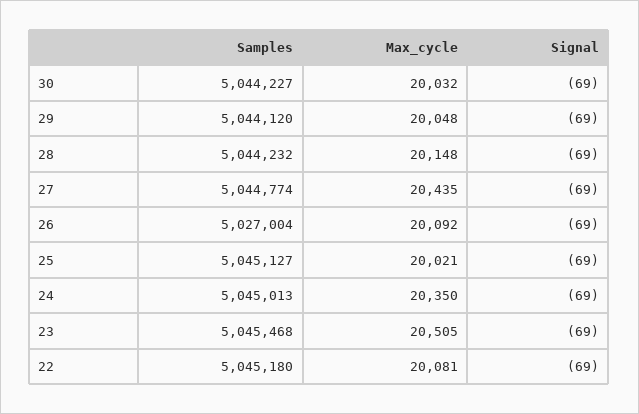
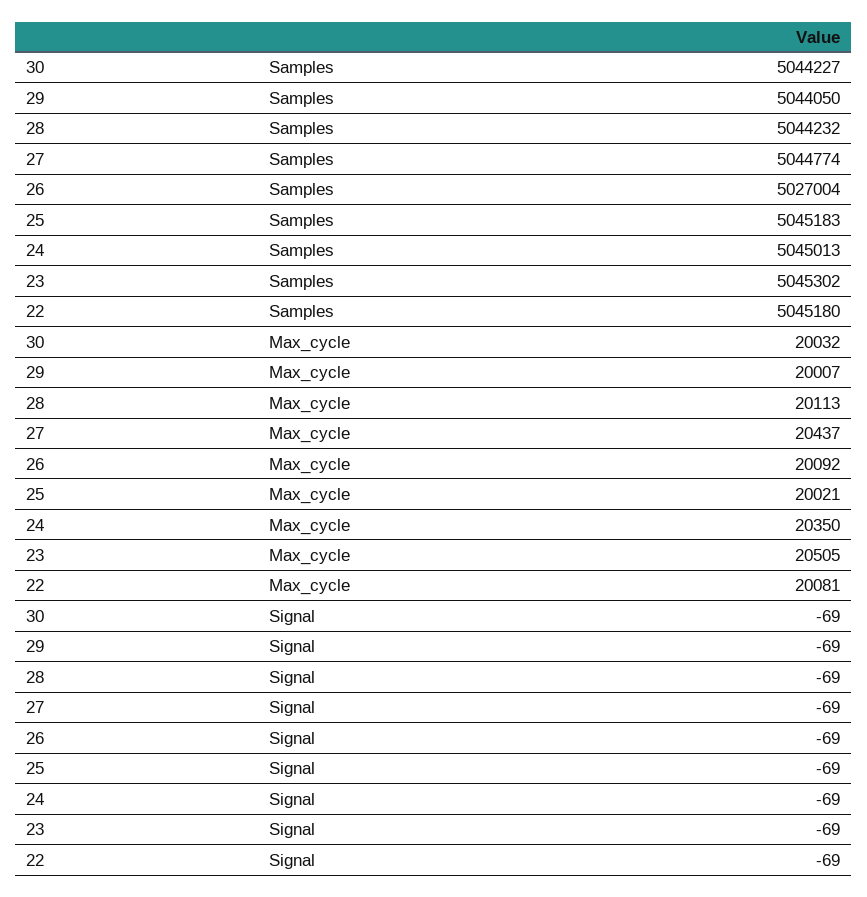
Samples, 29: 5044120 -> 5044050
Max_cycle, 29: 20048 -> 20007
Max_cycle, 28: 20148 -> 20113
Max_cycle, 27: 20435 -> 20437
Samples, 25: 5045127 -> 5045183
Samples, 23: 5045468 -> 5045302

